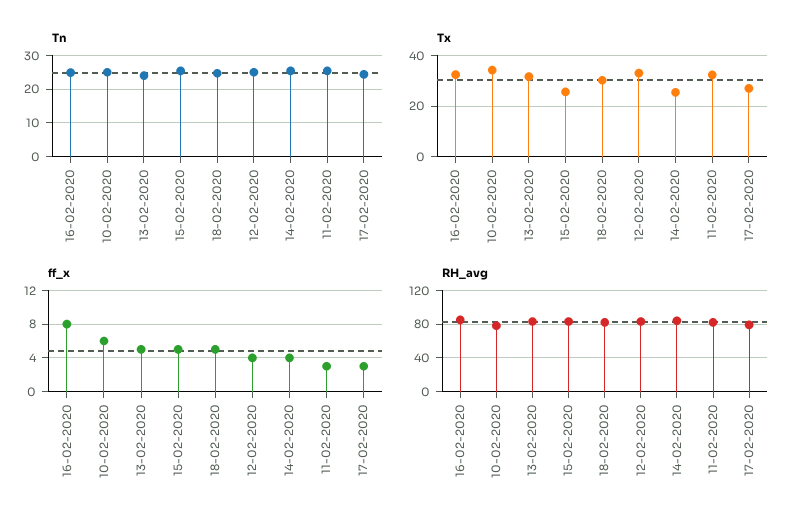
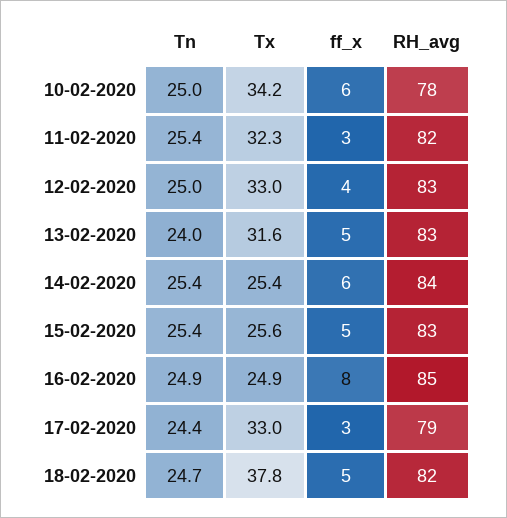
Tx, 16-02-2020: 32.5 -> 24.9
Tx, 18-02-2020: 30 -> 37.8
Tx, 17-02-2020: 27.5 -> 33
ff_x, 14-02-2020: 4 -> 6

